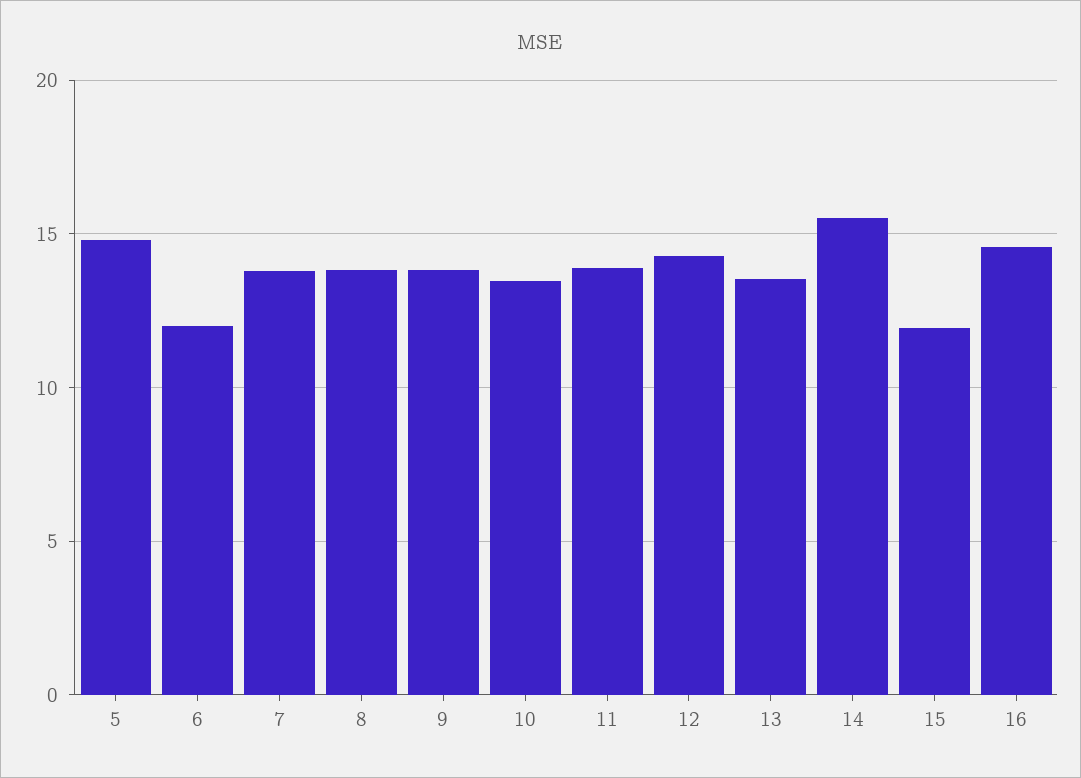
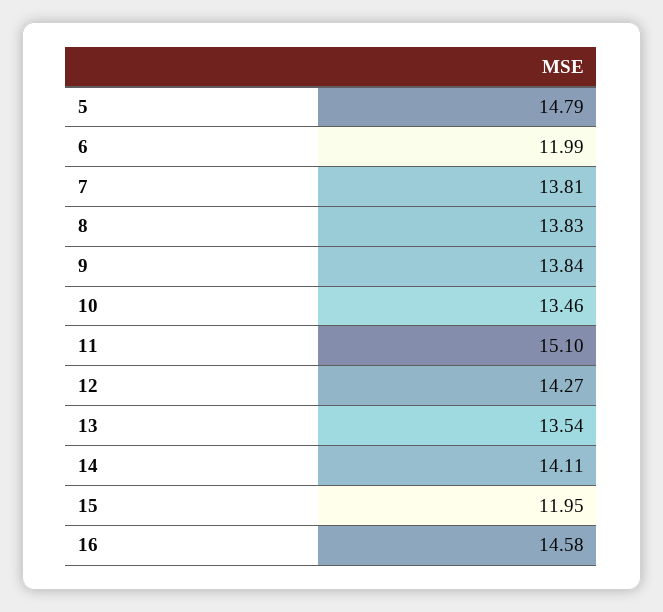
11: 14 -> 15.1
14: 15.5 -> 14.11

